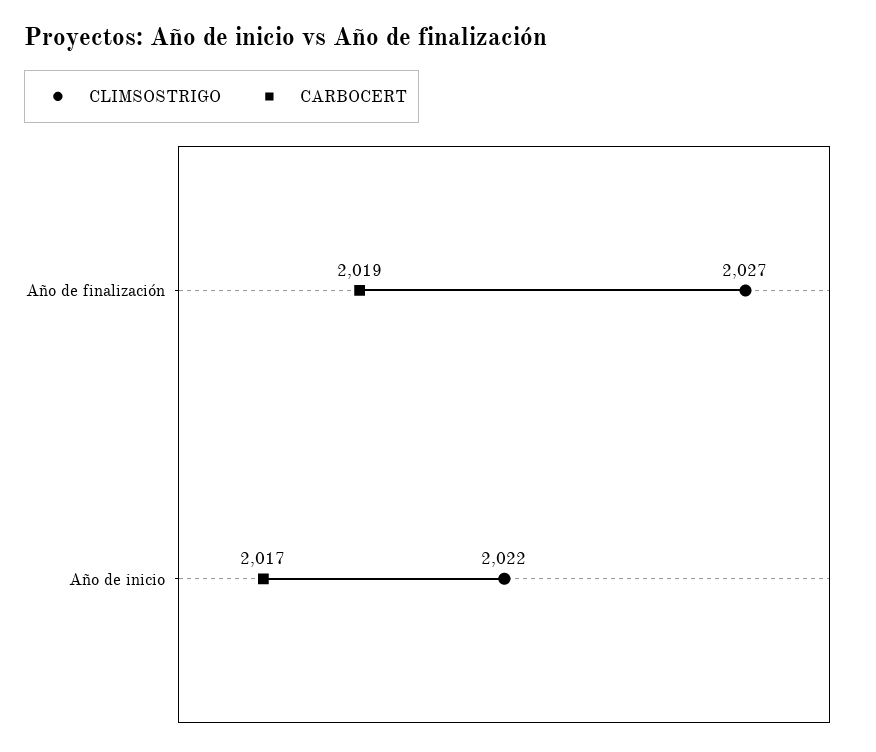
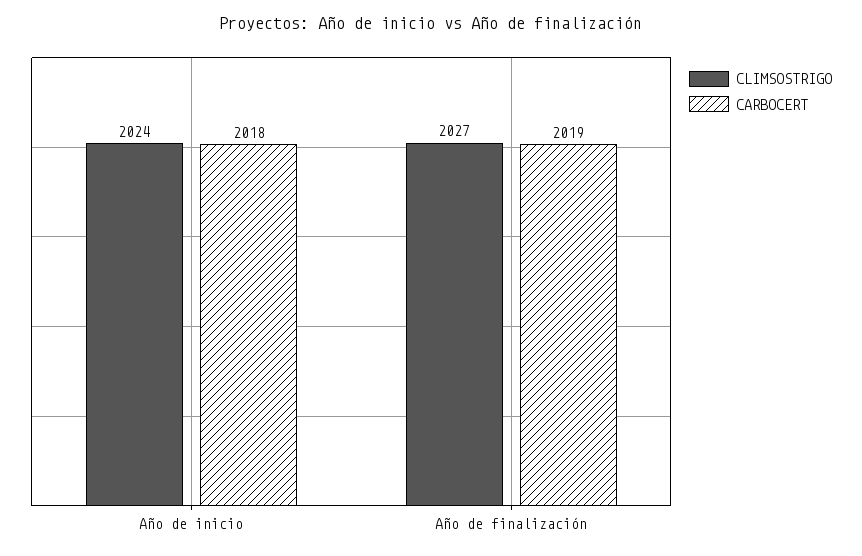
CLIMSOSTRIGO, Año de inicio: 2022 -> 2024
CARBOCERT, Año de inicio: 2017 -> 2018

